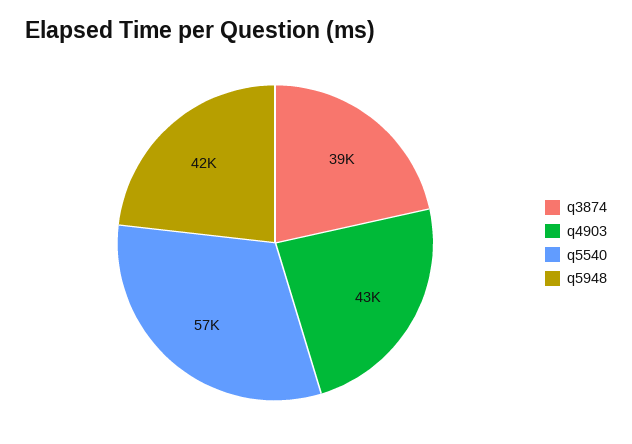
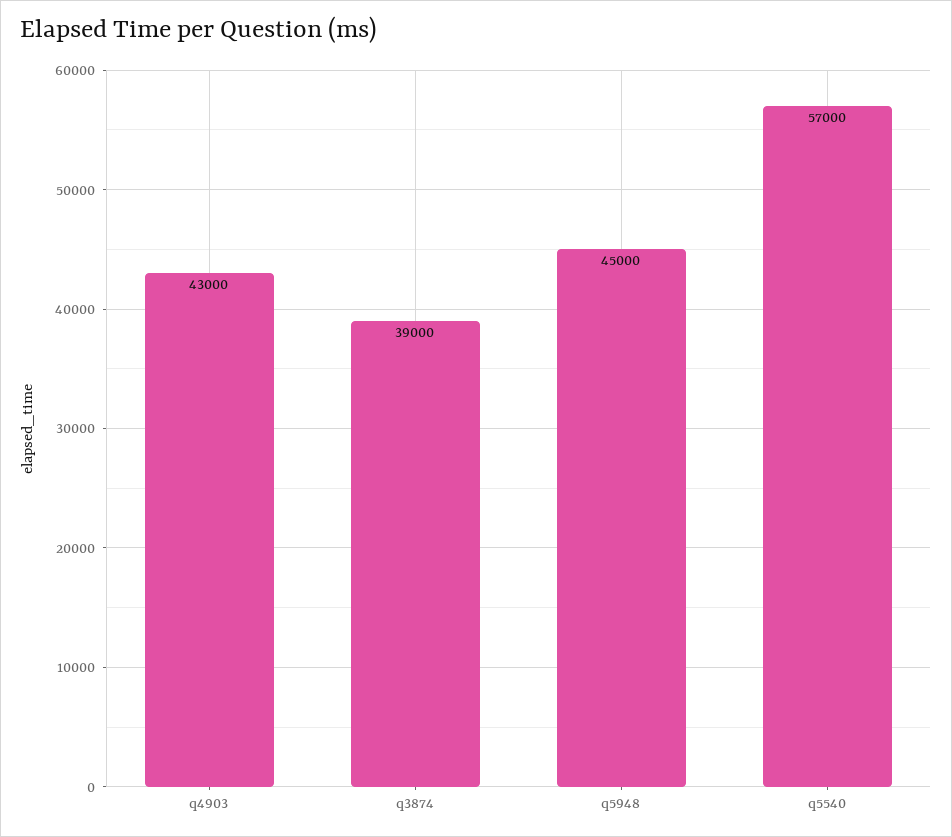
q5948: 42000 -> 45000

